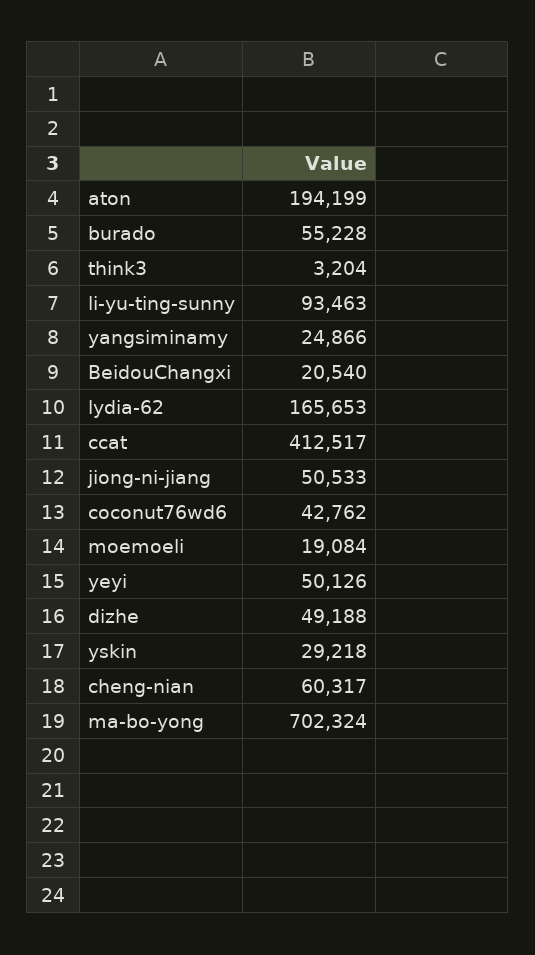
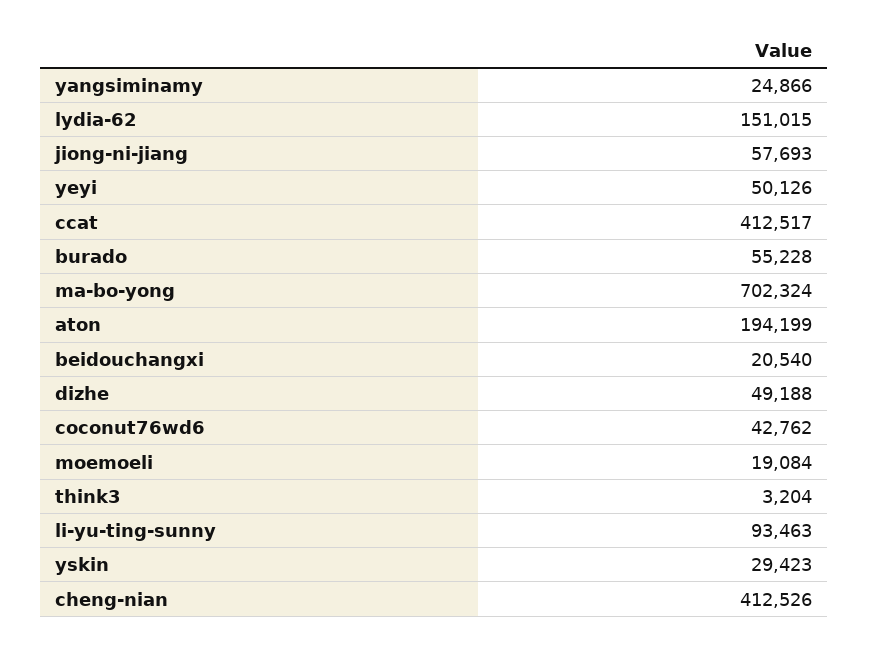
lydia-62: 165653 -> 151015
jiong-ni-jiang: 50533 -> 57693
yskin: 29218 -> 29423
cheng-nian: 60317 -> 412526

